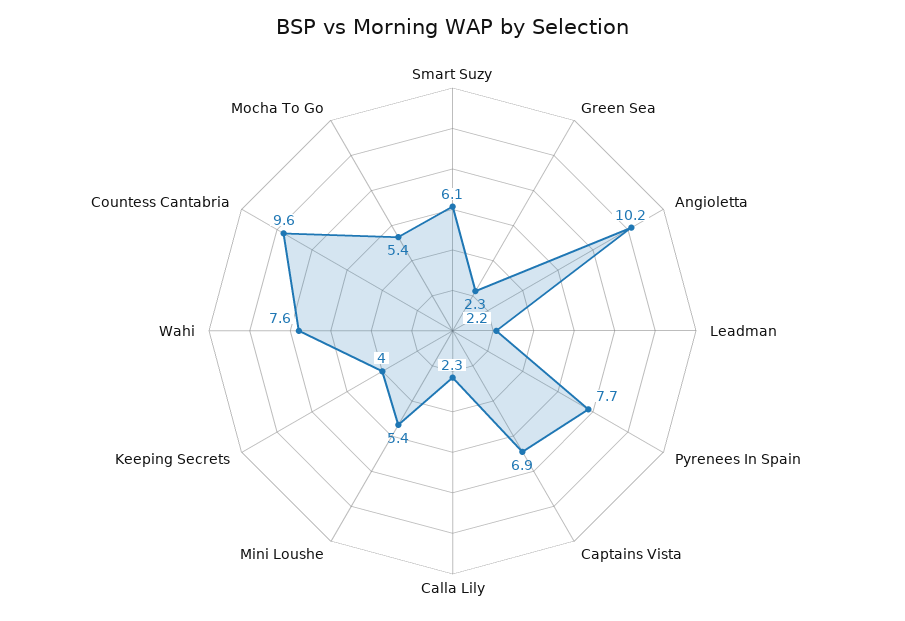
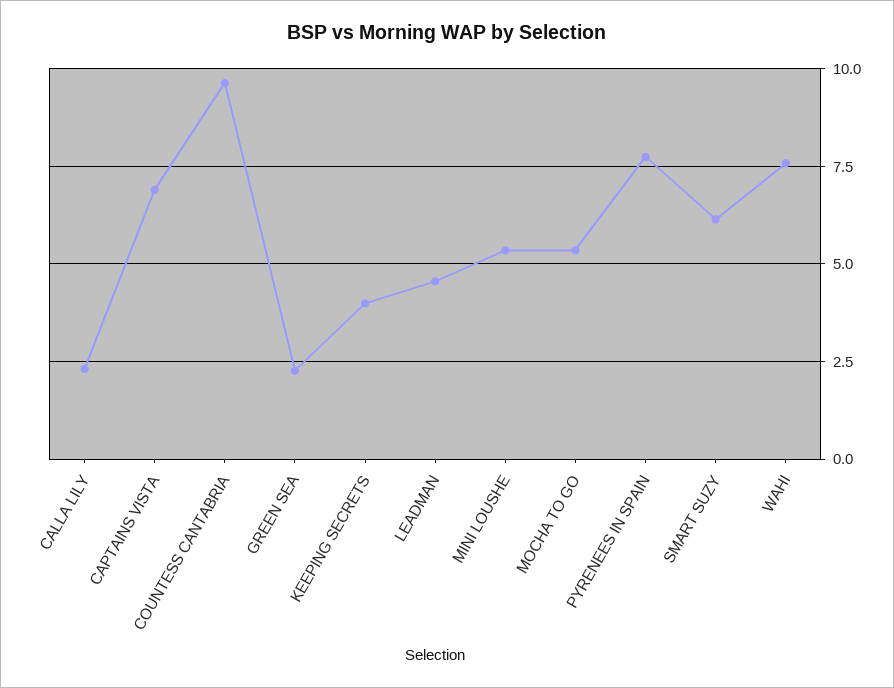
Angioletta: 10.2 -> none
Leadman: 2.2 -> 4.5

